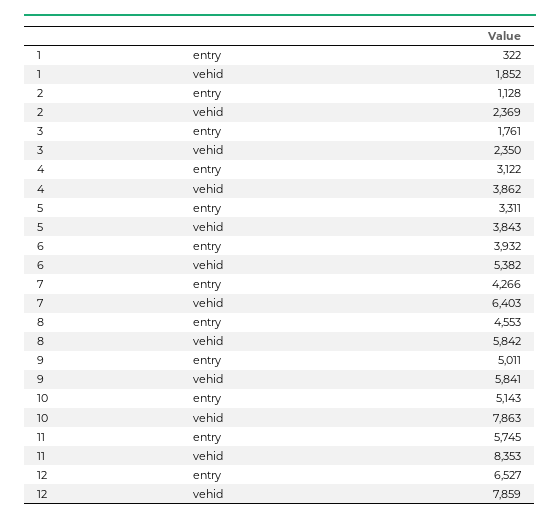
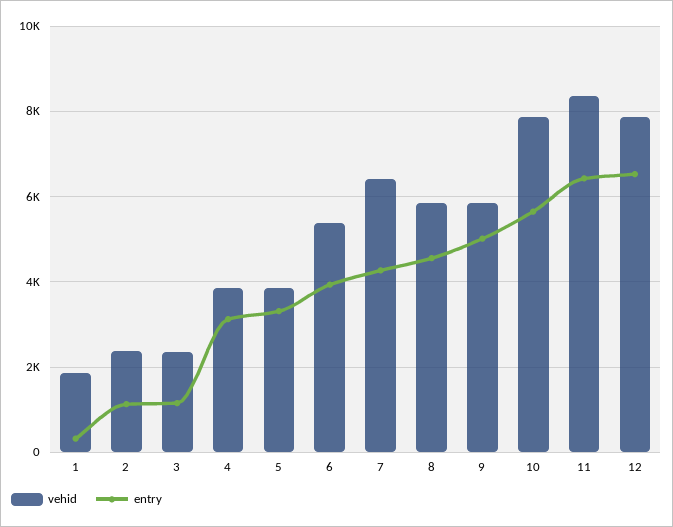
entry, 3: 1761 -> 1200
entry, 10: 5143 -> 5600
entry, 11: 5745 -> 6400

